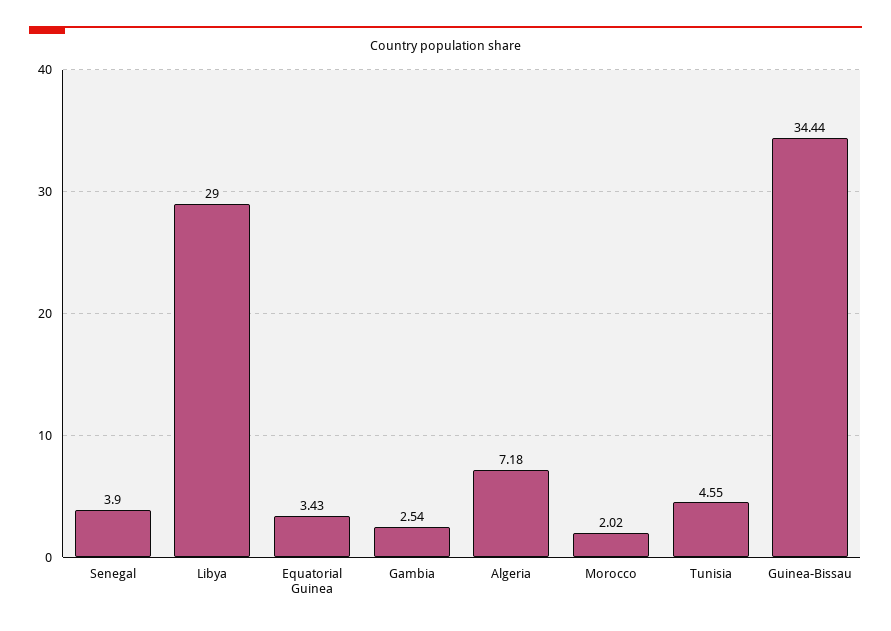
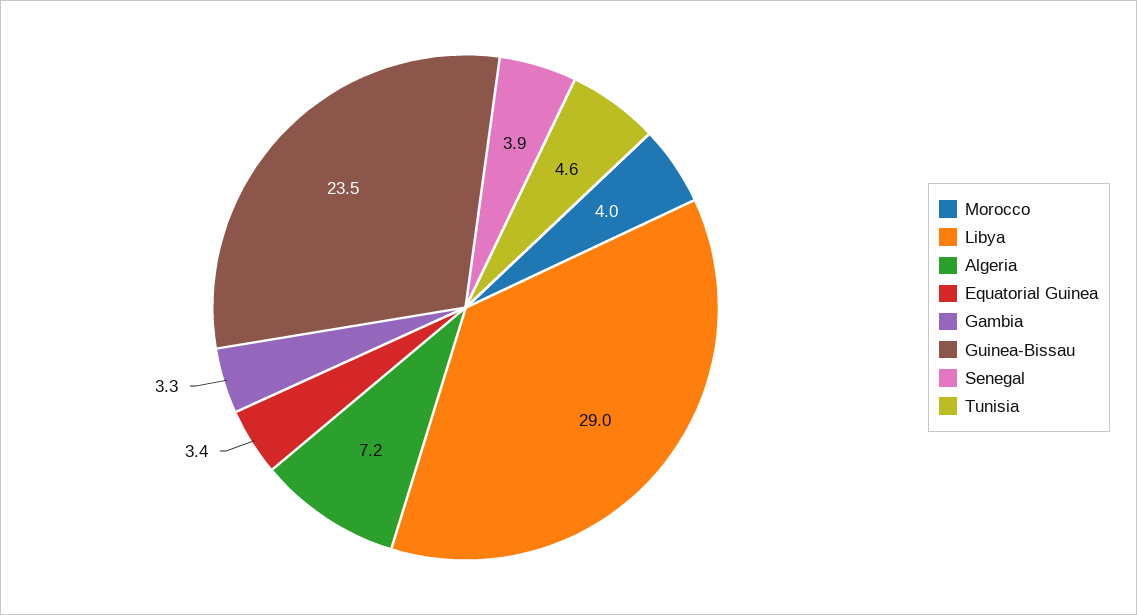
Gambia: 2.54 -> 3.3
Morocco: 2.02 -> 4
Guinea-Bissau: 34.44 -> 23.5

